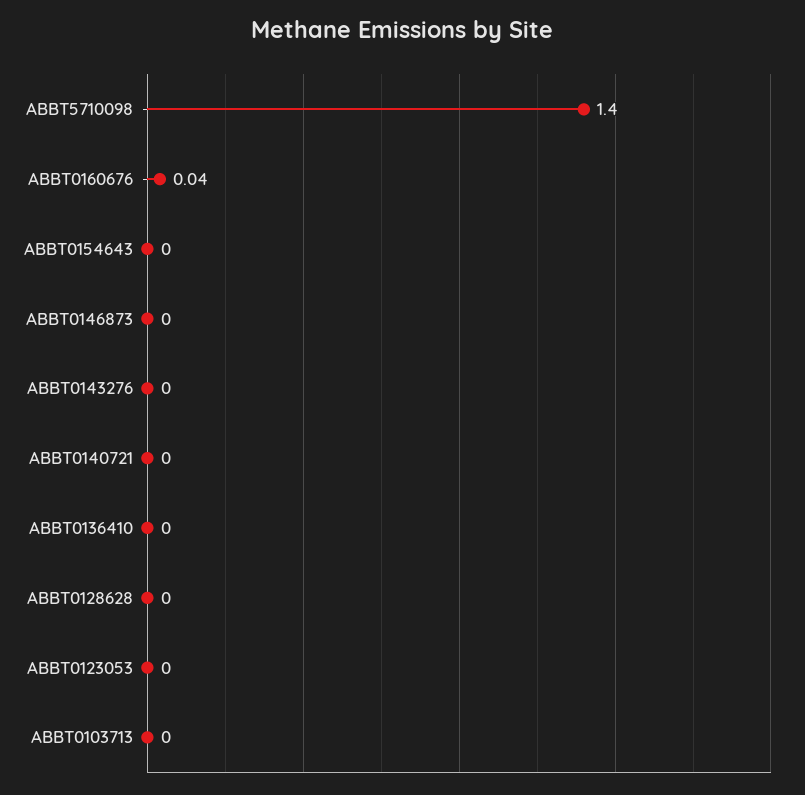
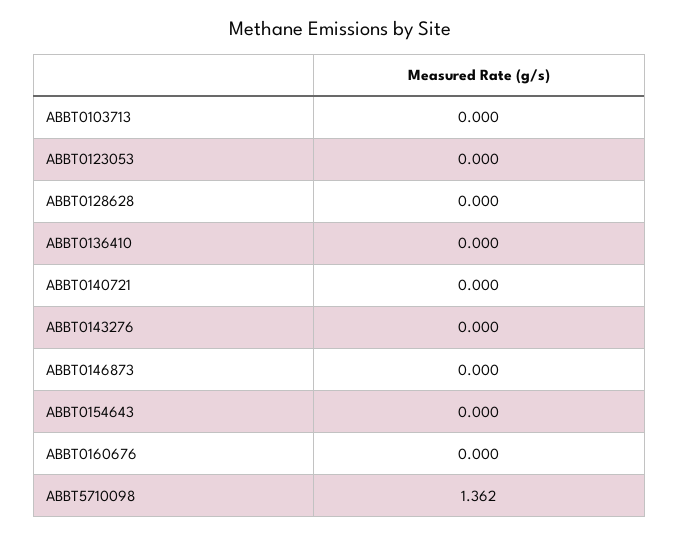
ABBT5710098: 1.4 -> 1.362
ABBT0160676: 0.04 -> 0

